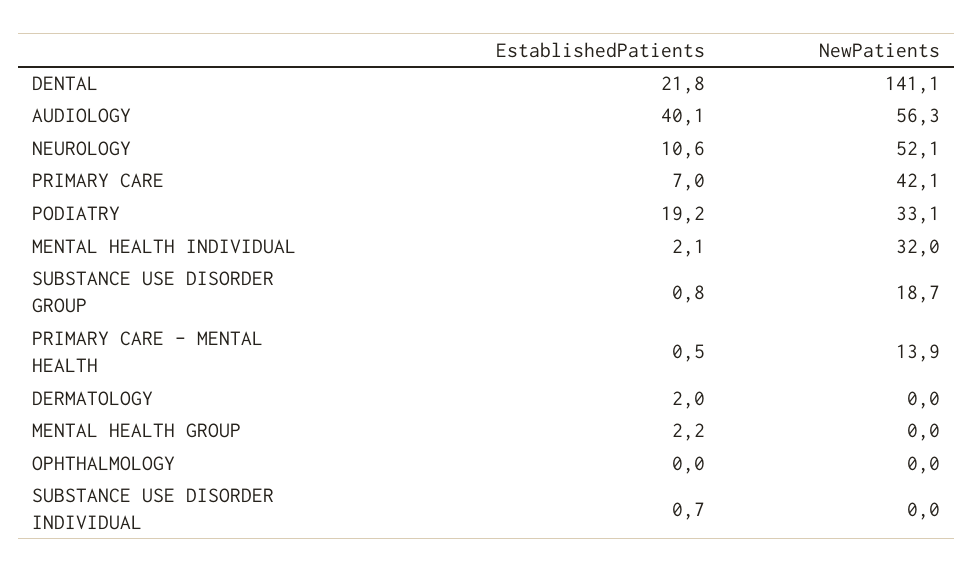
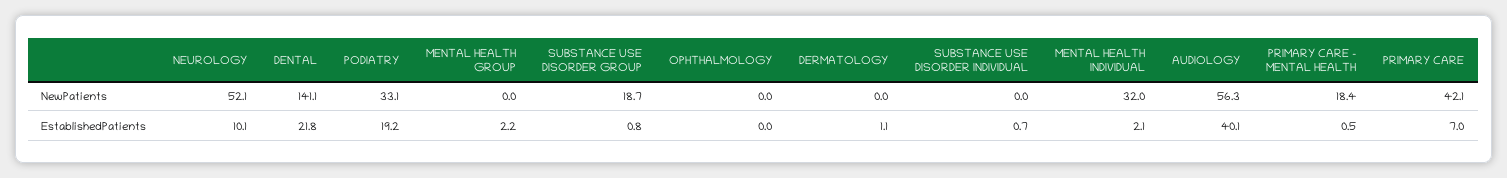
EstablishedPatients, NEUROLOGY: 10.6 -> 10.1
NewPatients, PRIMARY CARE - MENTAL HEALTH: 13.9 -> 18.4
EstablishedPatients, DERMATOLOGY: 2 -> 1.1

